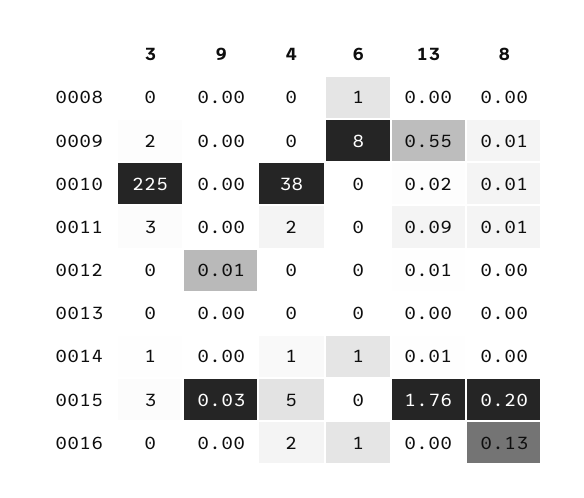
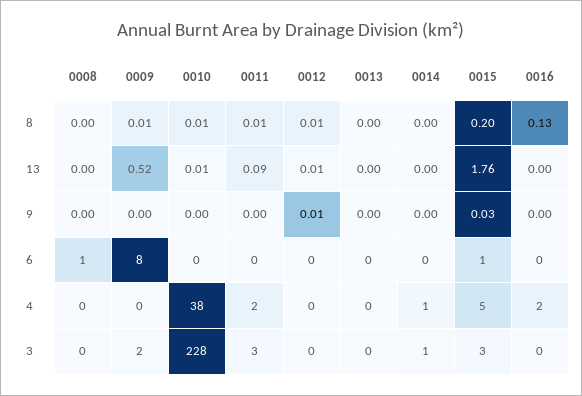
13, 0009: 0.55 -> 0.52
3, 0010: 225 -> 228
13, 0010: 0.02 -> 0.01
8, 0012: 0 -> 0.01
6, 0014: 1 -> 0
13, 0014: 0.01 -> 0
6, 0015: 0 -> 1
6, 0016: 1 -> 0

